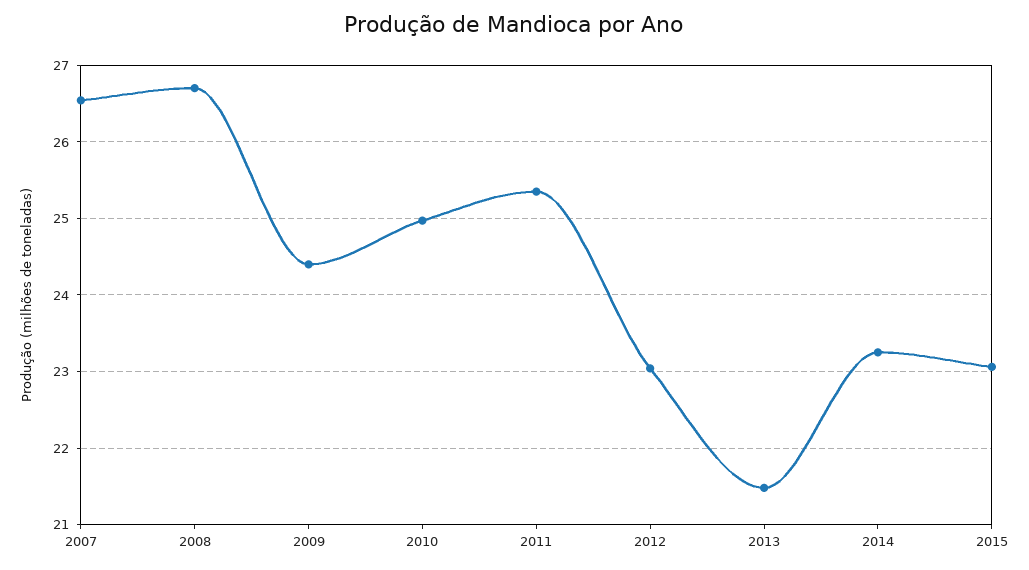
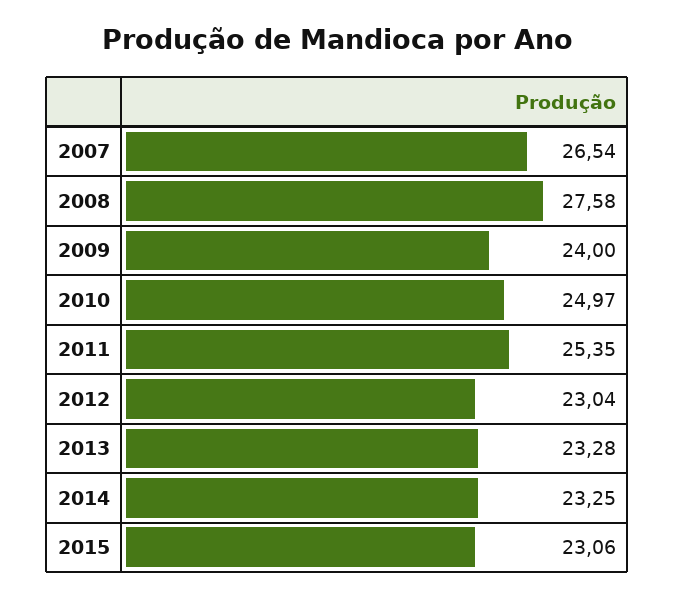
2008: 26.7 -> 27.58
2009: 24.4 -> 24
2013: 21.5 -> 23.28

